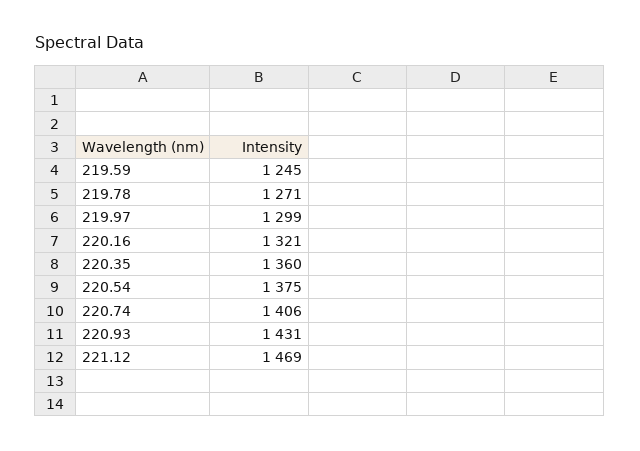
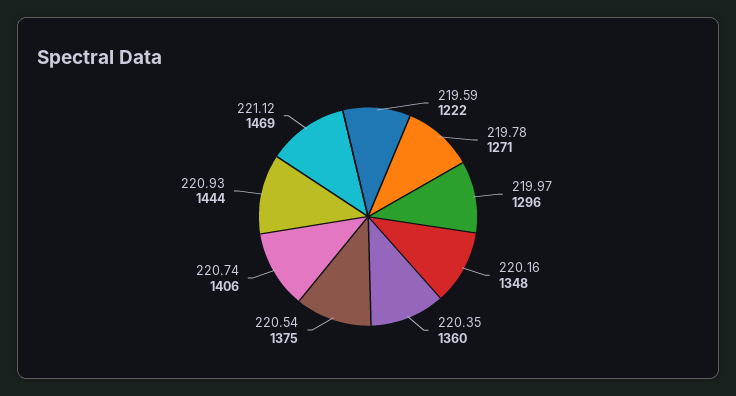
219.59: 1245 -> 1222
219.97: 1299 -> 1296
220.16: 1321 -> 1348
220.93: 1431 -> 1444

